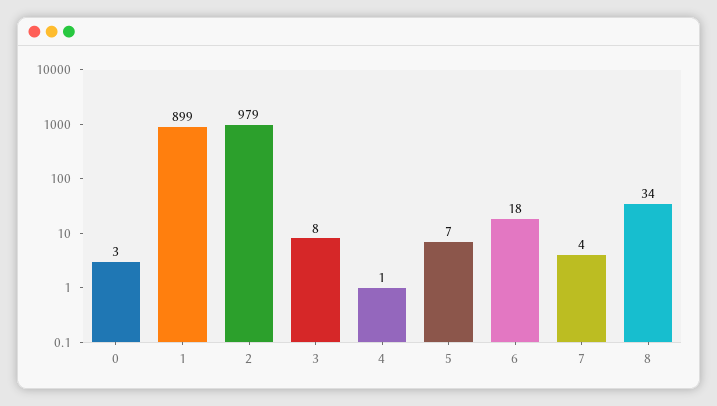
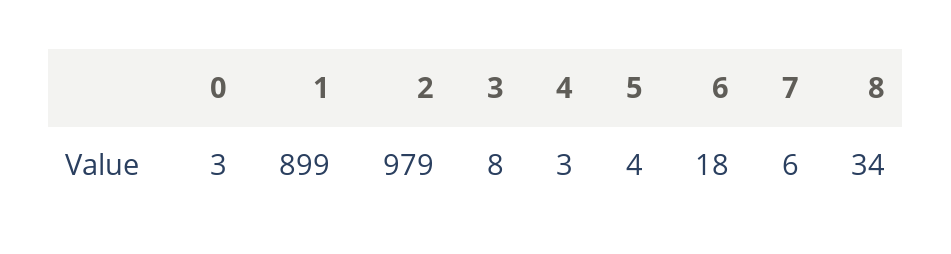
4: 1 -> 3
5: 7 -> 4
7: 4 -> 6

